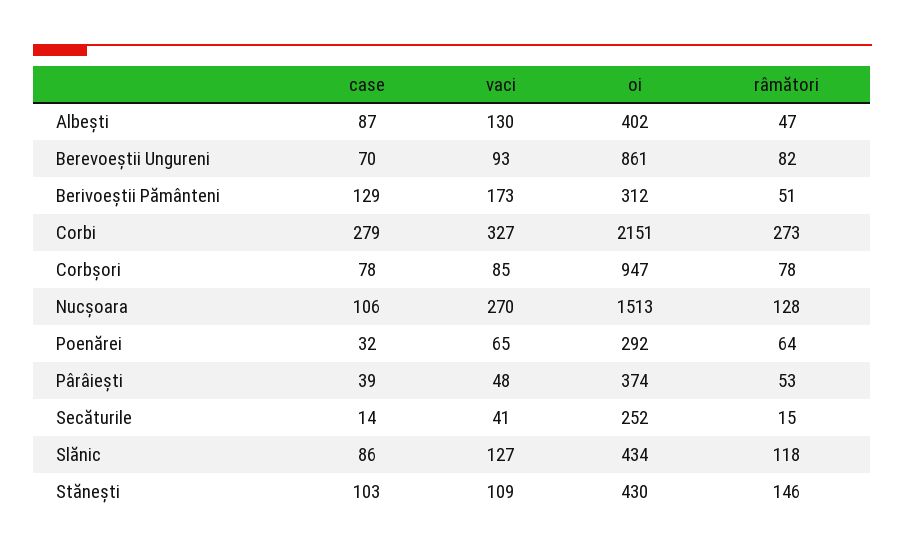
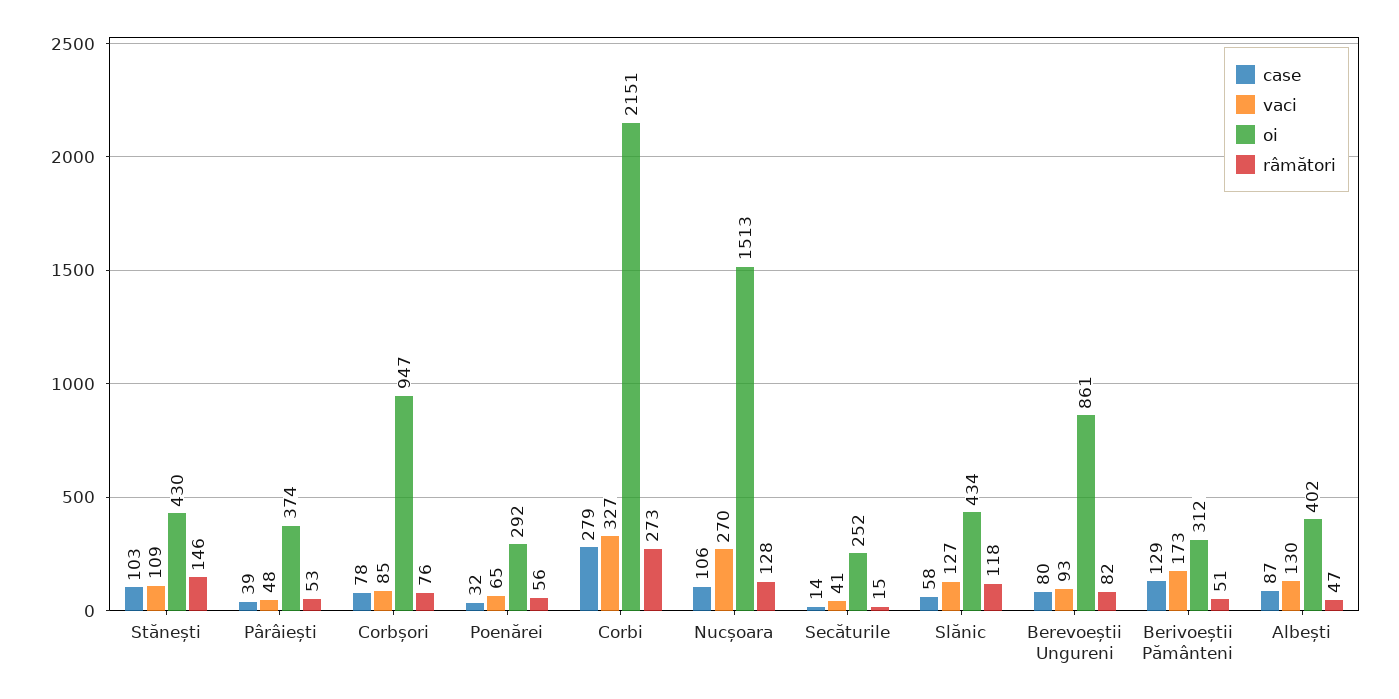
case, Berevoeștii Ungureni: 70 -> 80
râmători, Corbșori: 78 -> 76
râmători, Poenărei: 64 -> 56
case, Slănic: 86 -> 58

